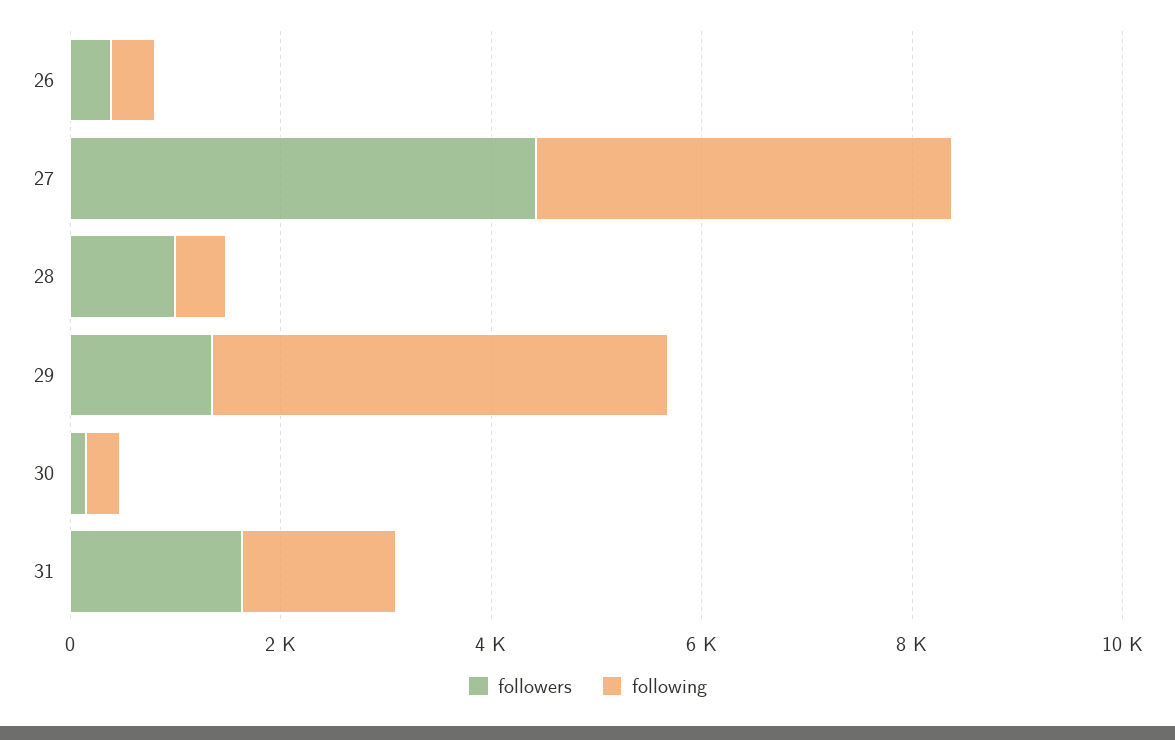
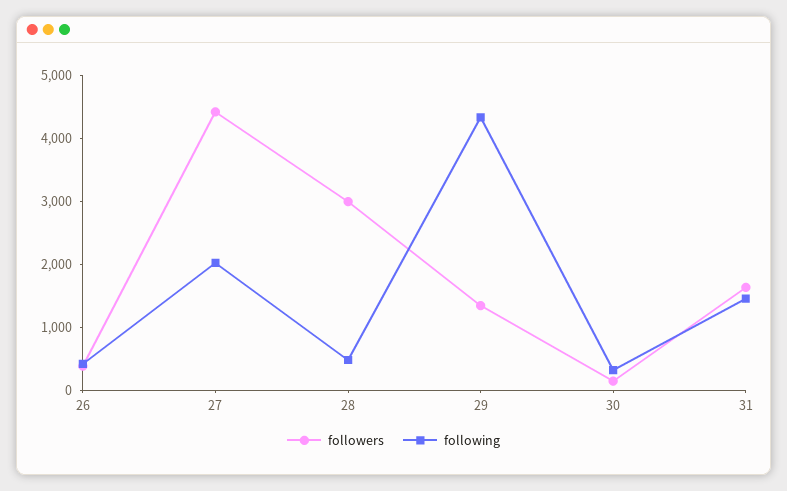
following, 27: 4000 -> 2000
followers, 28: 1000 -> 3000

